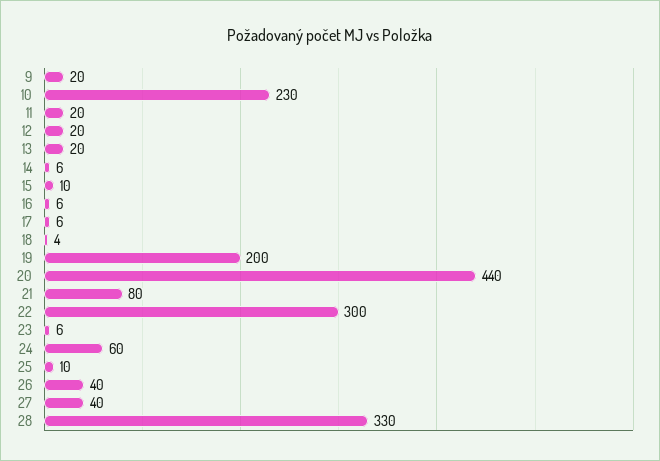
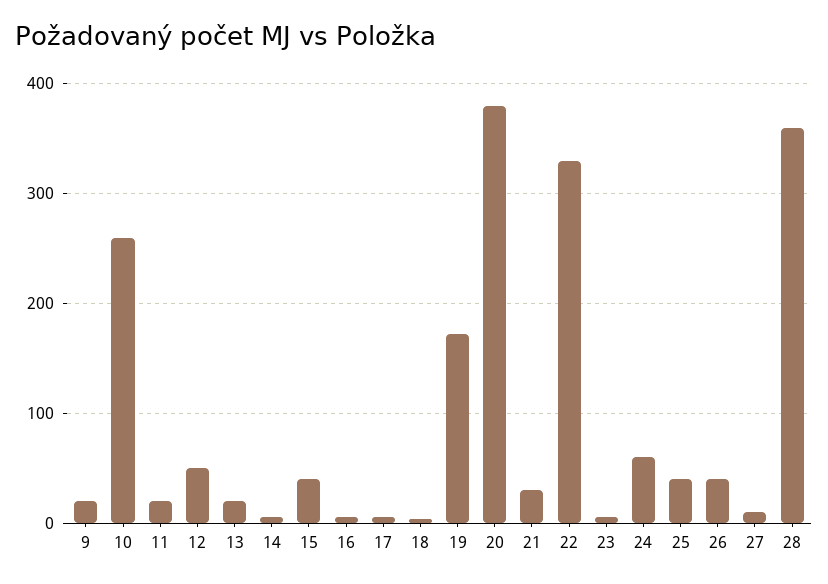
10: 230 -> 260
12: 20 -> 50
15: 10 -> 40
19: 200 -> 170
20: 440 -> 380
21: 80 -> 30
22: 300 -> 330
25: 10 -> 40
27: 40 -> 10
28: 330 -> 360

